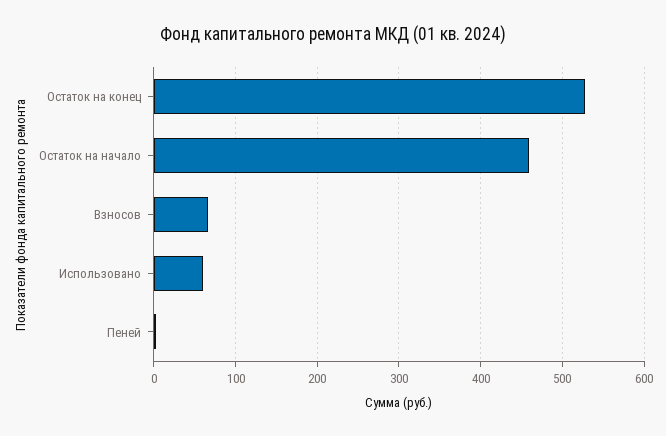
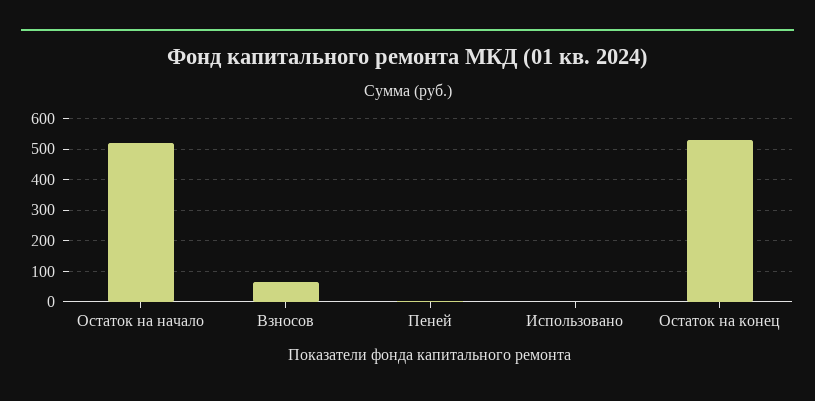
Остаток на начало: 460 -> 520
Использовано: 60 -> 0

